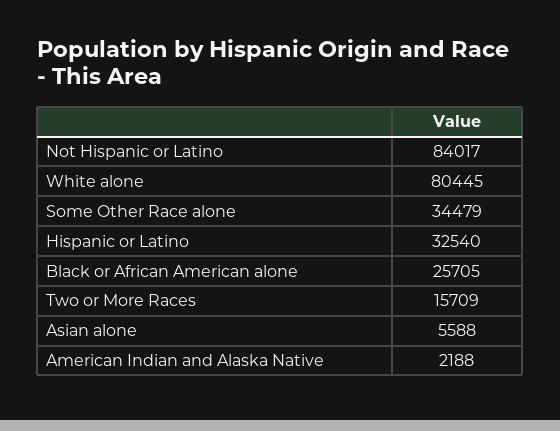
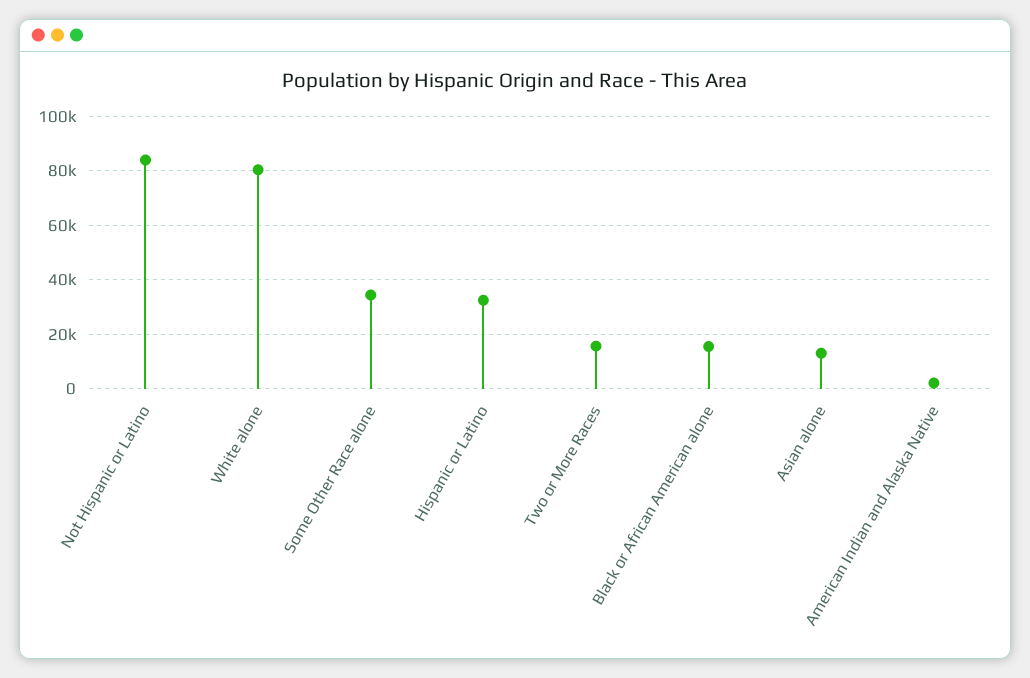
Black or African American alone: 25705 -> 15000
Asian alone: 5588 -> 12500

